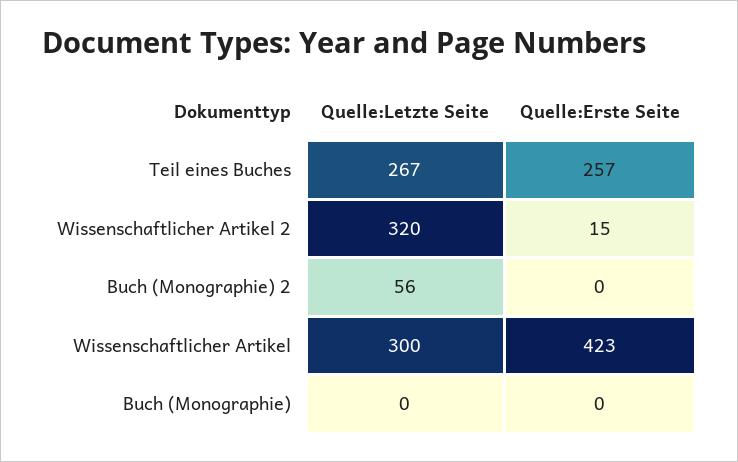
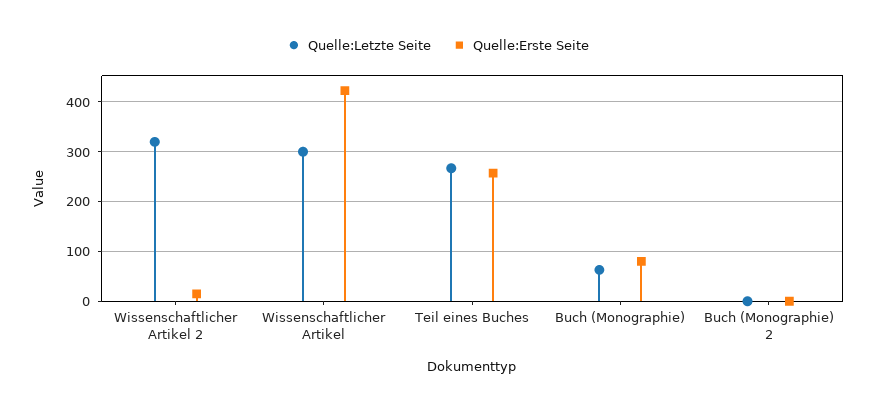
Quelle:Letzte Seite, Buch (Monographie) 2: 56 -> 0
Quelle:Letzte Seite, Buch (Monographie): 0 -> 60
Quelle:Erste Seite, Buch (Monographie): 0 -> 80

